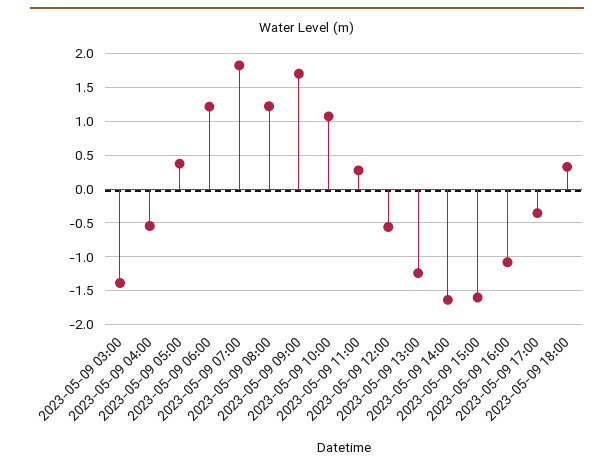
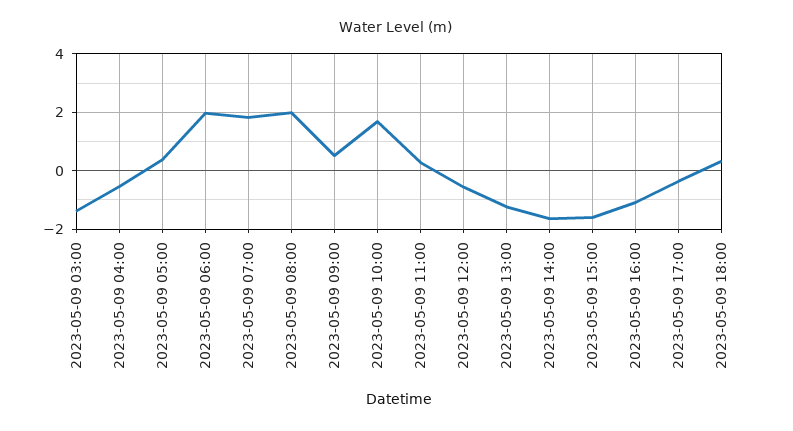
2023-05-09 06:00: 1.2 -> 2
2023-05-09 08:00: 1.2 -> 2
2023-05-09 09:00: 1.7 -> 0.5
2023-05-09 10:00: 1.1 -> 1.75

